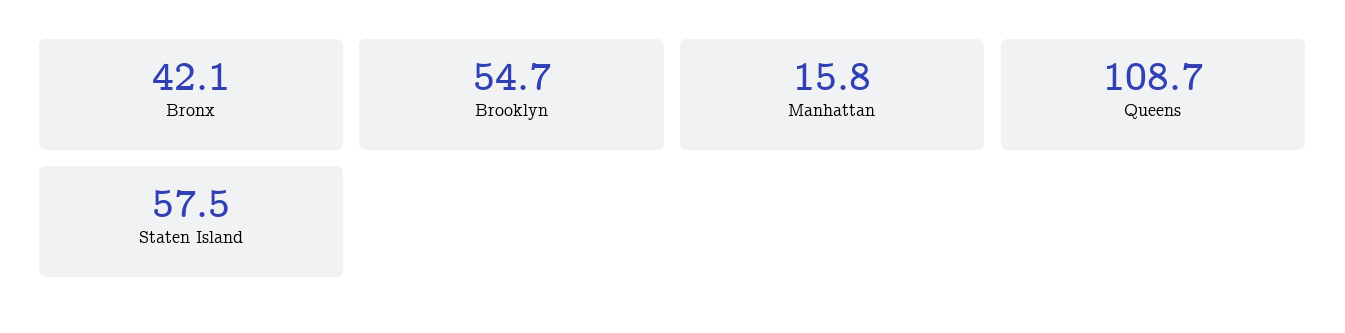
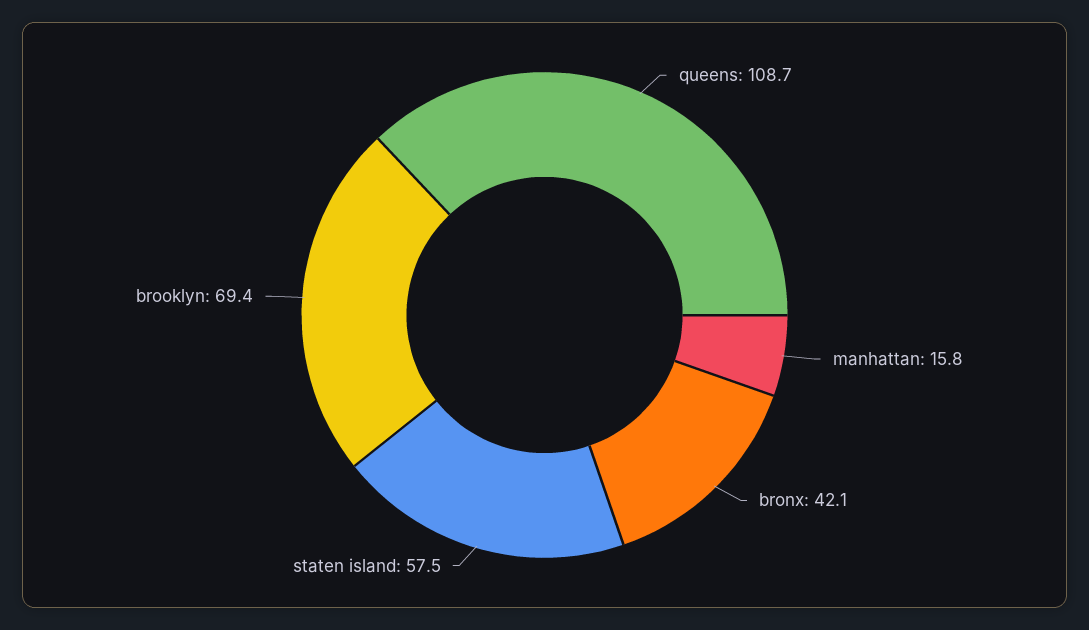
Brooklyn: 54.7 -> 69.4

